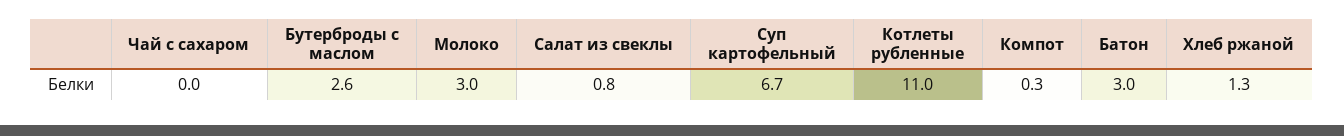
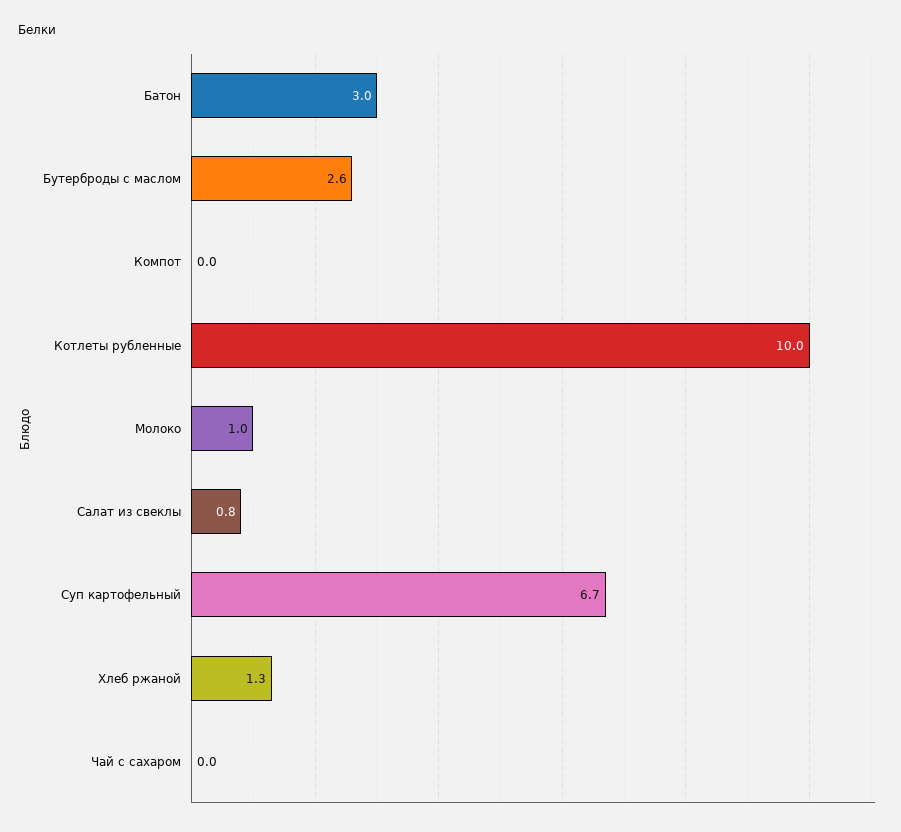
Молоко: 3 -> 1
Котлеты рубленные: 11 -> 10
Компот: 0.3 -> 0

